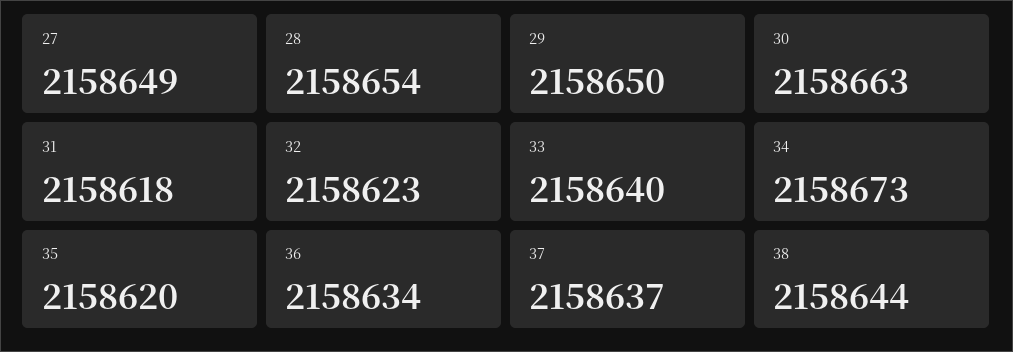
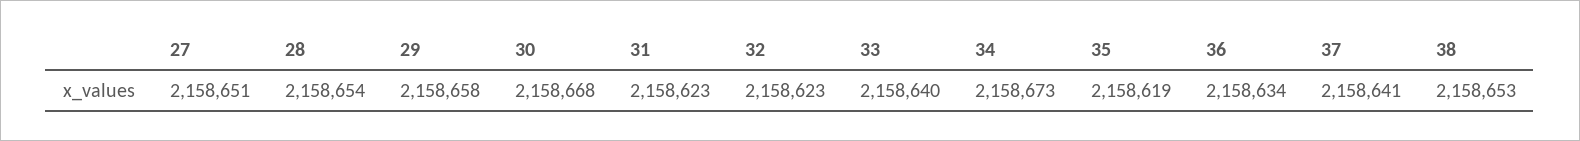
27: 2158649 -> 2158651
29: 2158650 -> 2158658
30: 2158663 -> 2158668
31: 2158618 -> 2158623
35: 2158620 -> 2158619
37: 2158637 -> 2158641
38: 2158644 -> 2158653

